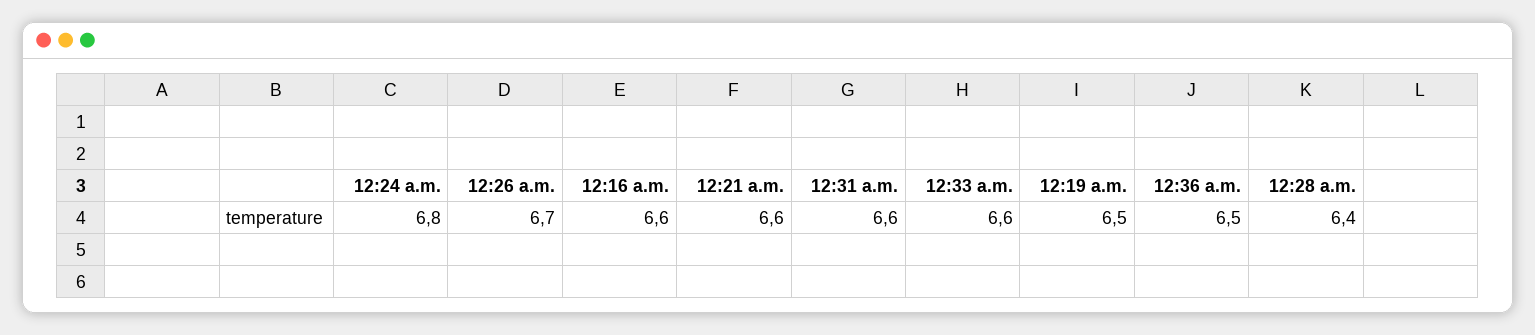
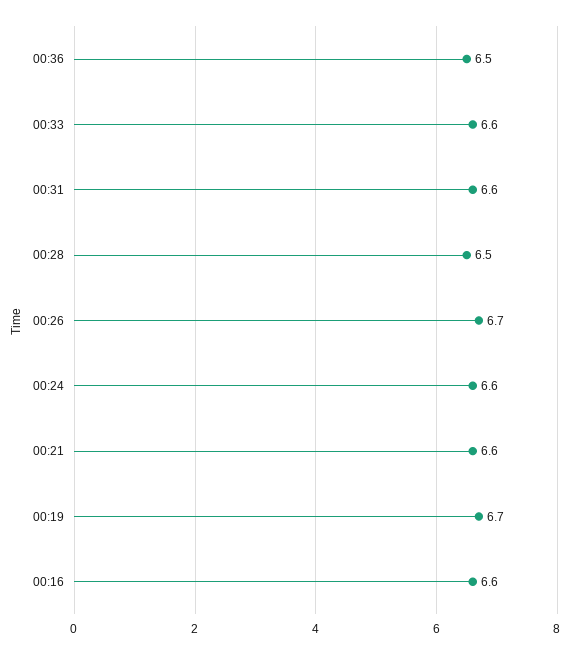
12:24 a.m.: 6.8 -> 6.6
12:19 a.m.: 6.5 -> 6.7
12:28 a.m.: 6.4 -> 6.5

